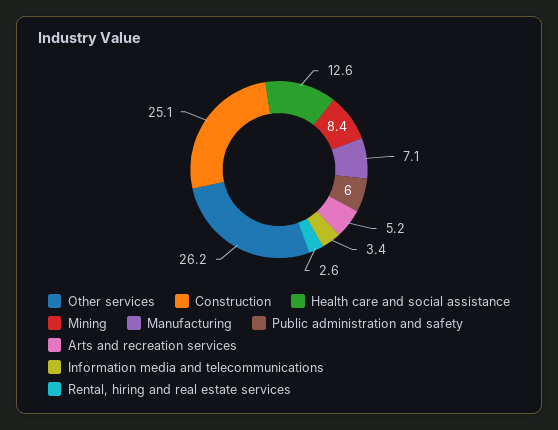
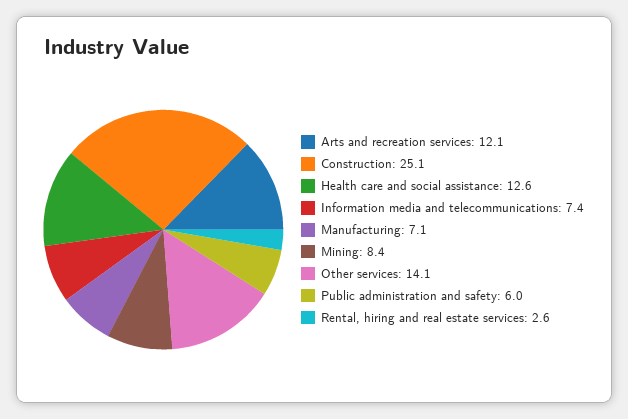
Other services: 26.2 -> 14.1
Arts and recreation services: 5.2 -> 12.1
Information media and telecommunications: 3.4 -> 7.4

